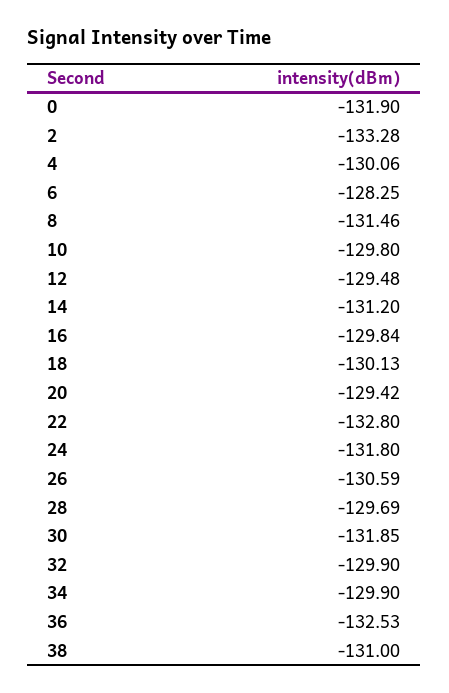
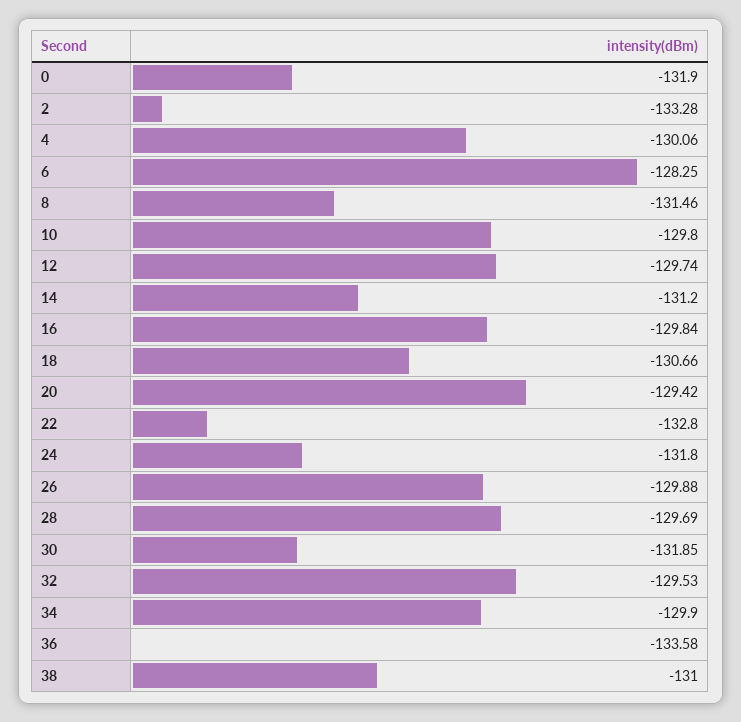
12: -129.48 -> -129.74
18: -130.13 -> -130.66
26: -130.59 -> -129.88
32: -129.9 -> -129.53
36: -132.53 -> -133.58

